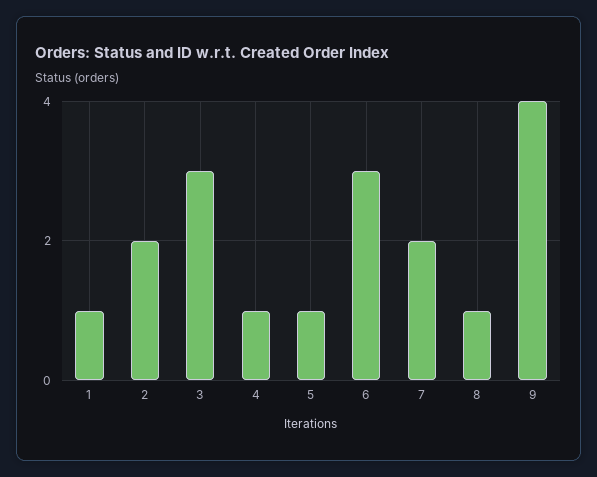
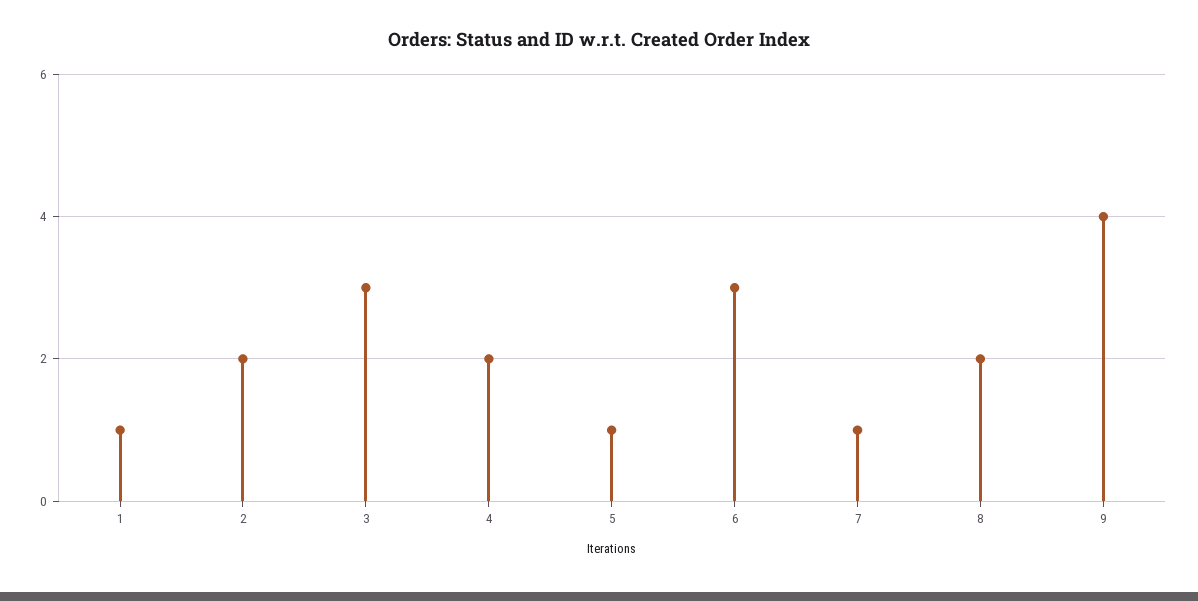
4: 1 -> 2
7: 2 -> 1
8: 1 -> 2

